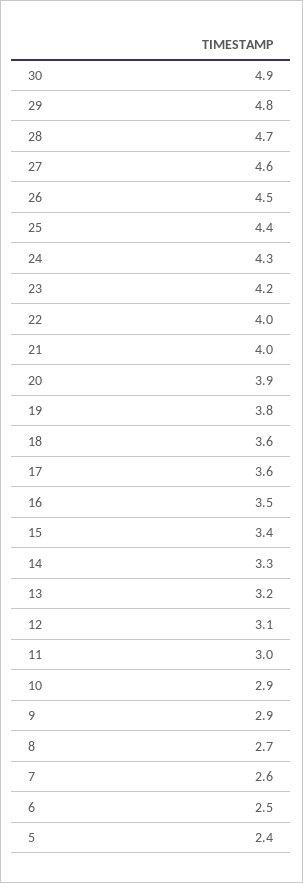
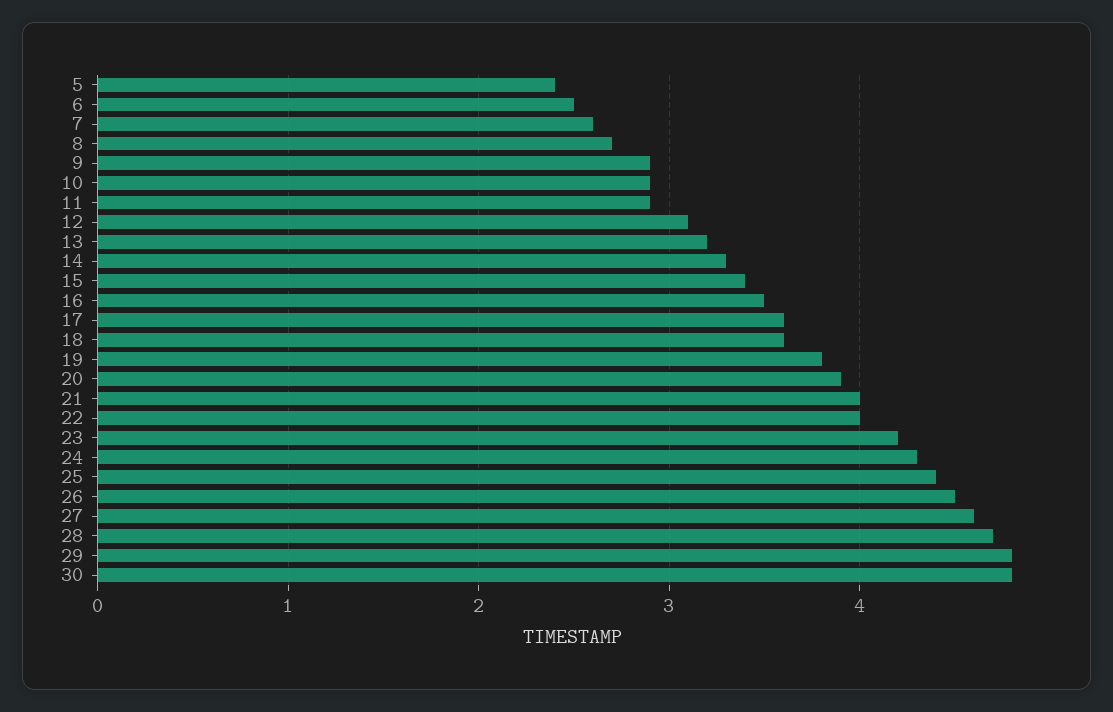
30: 4.9 -> 4.8
11: 3 -> 2.9

